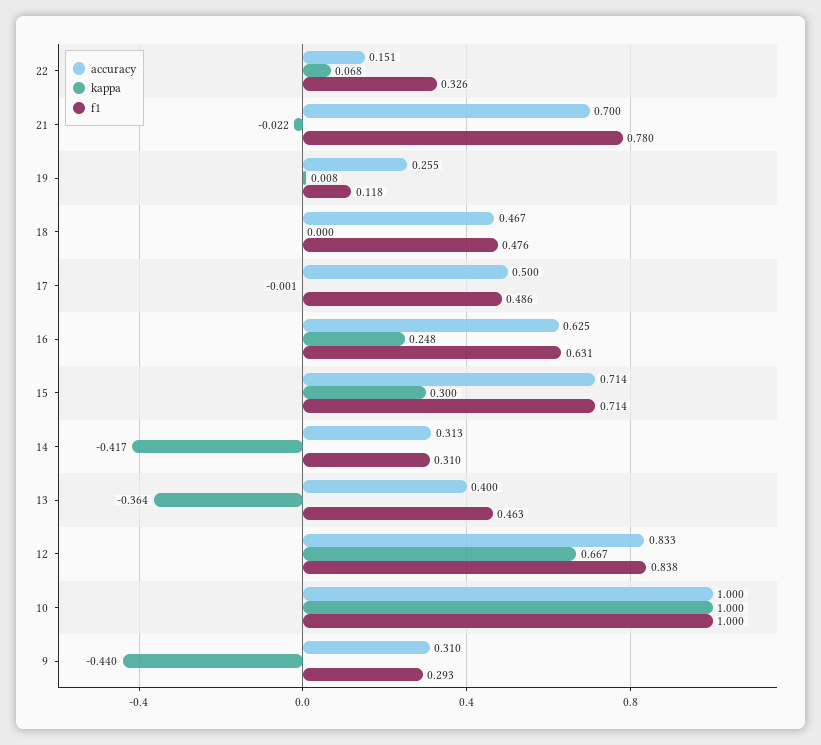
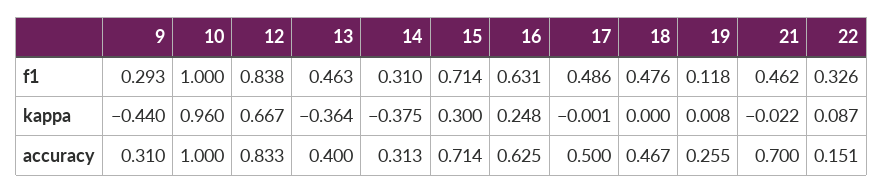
kappa, 22: 0.068 -> 0.087
f1, 21: 0.78 -> 0.462
kappa, 14: -0.417 -> -0.375
kappa, 10: 1 -> 0.96

